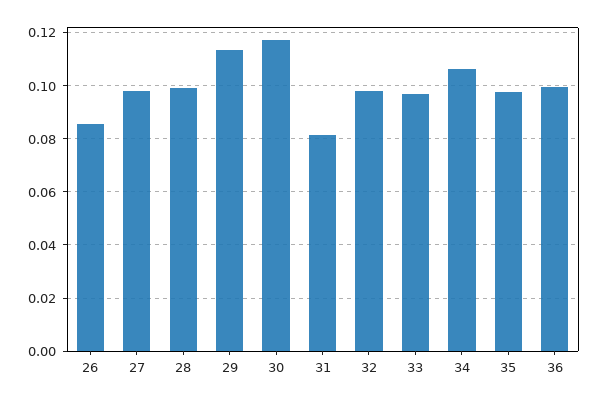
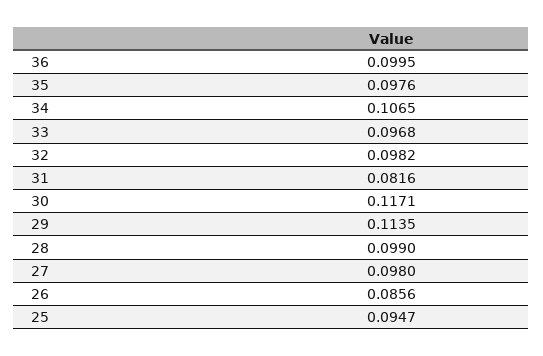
25: none -> 0.0947

